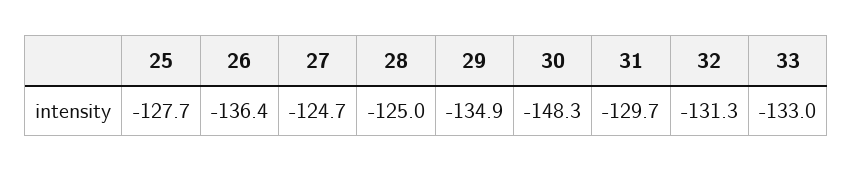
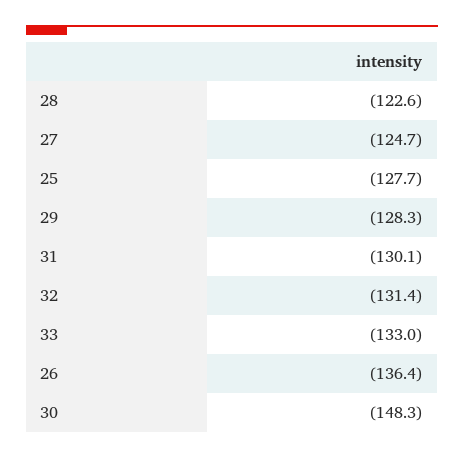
28: -125 -> -122.6
29: -134.9 -> -128.3
31: -129.7 -> -130.1
32: -131.3 -> -131.4

